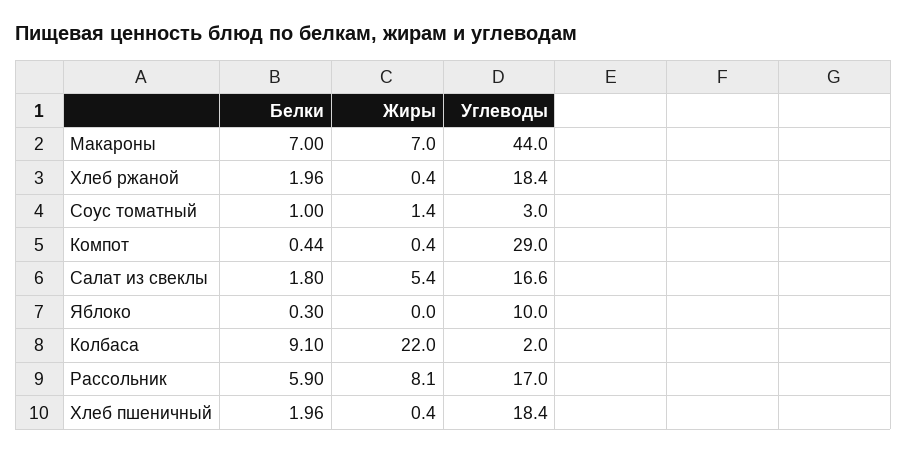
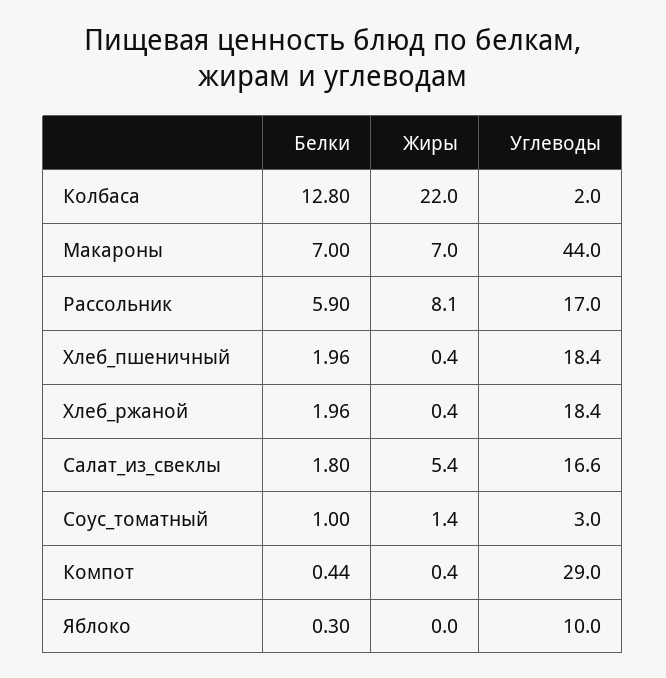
Белки, Колбаса: 9.1 -> 12.8

